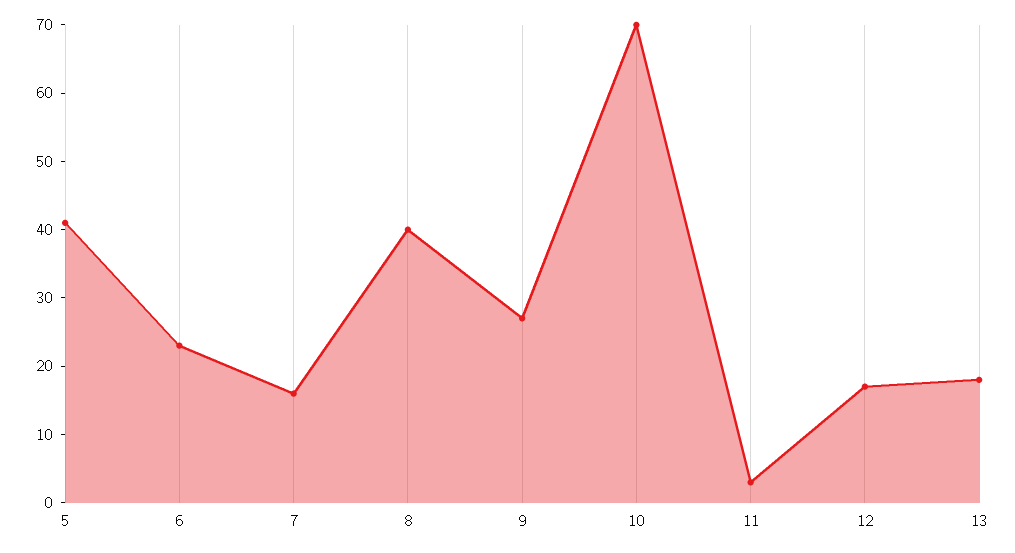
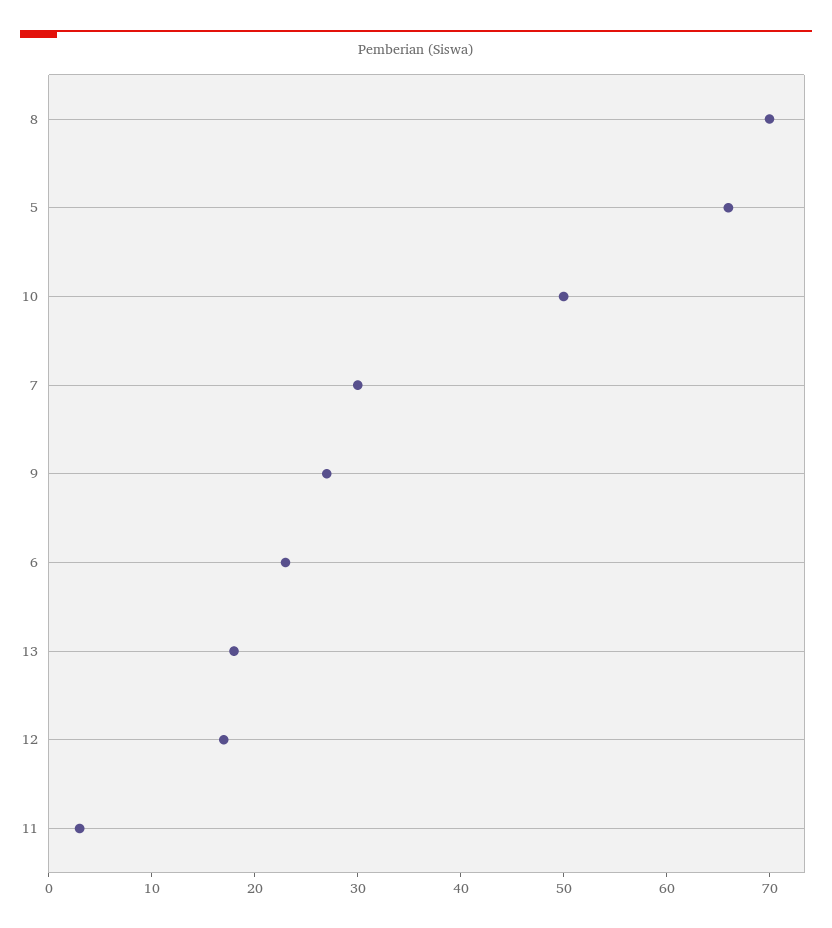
5: 40 -> 66
7: 15 -> 30
8: 40 -> 70
10: 70 -> 50

